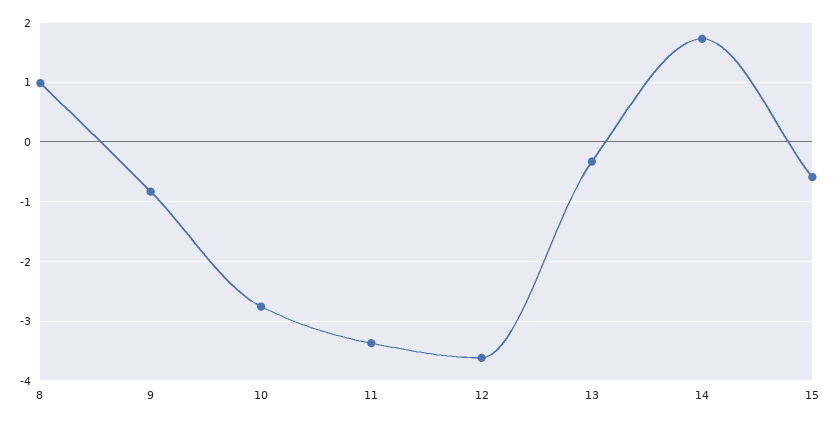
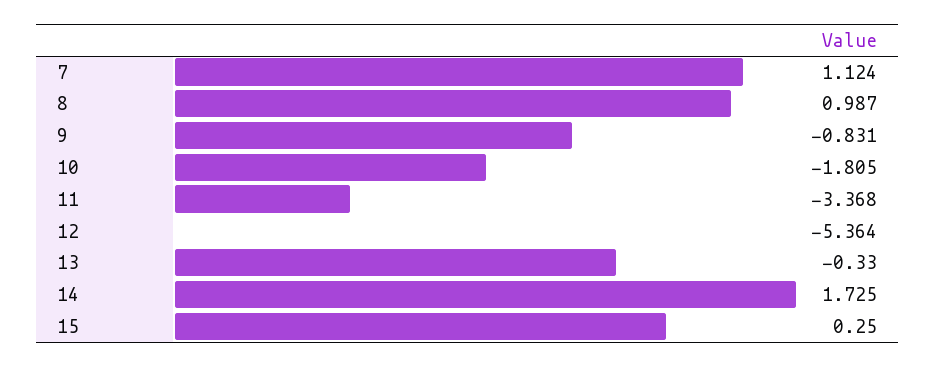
10: -2.8 -> -1.805
12: -3.6 -> -5.364
15: -0.6 -> 0.25
7: none -> 1.124

